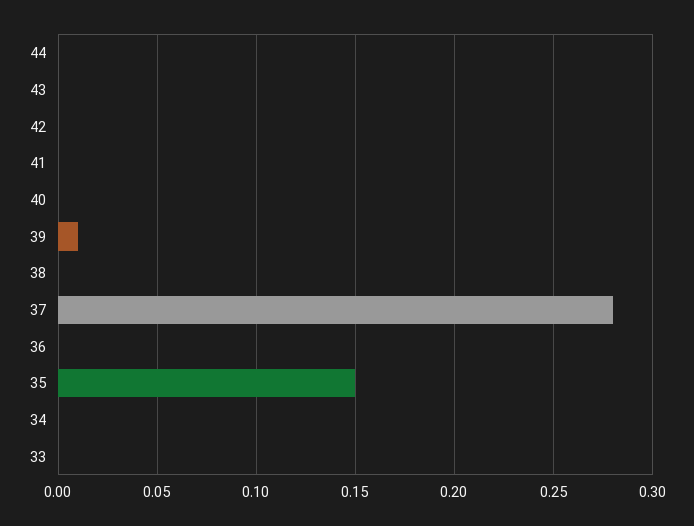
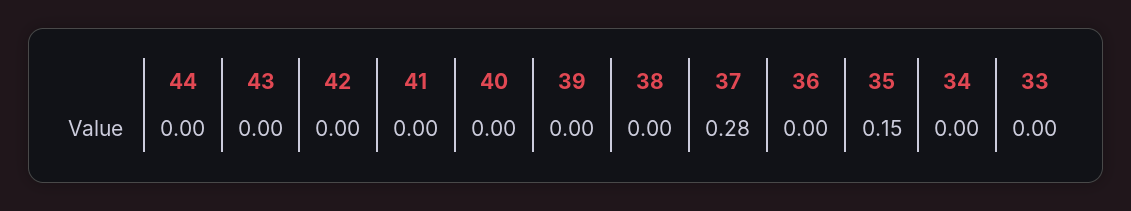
39: 0.01 -> 0

